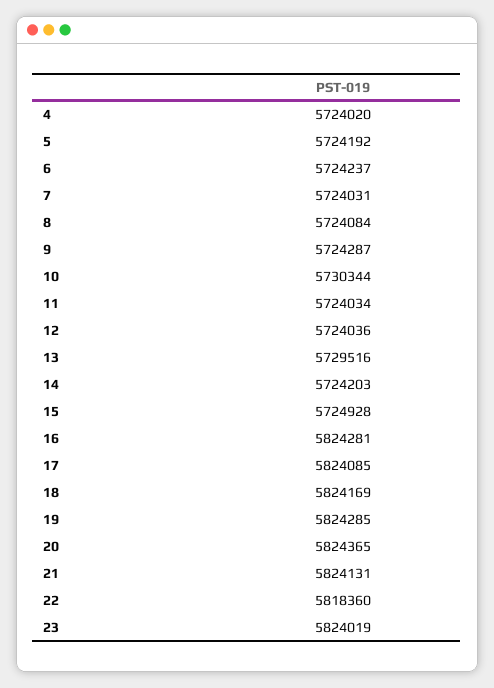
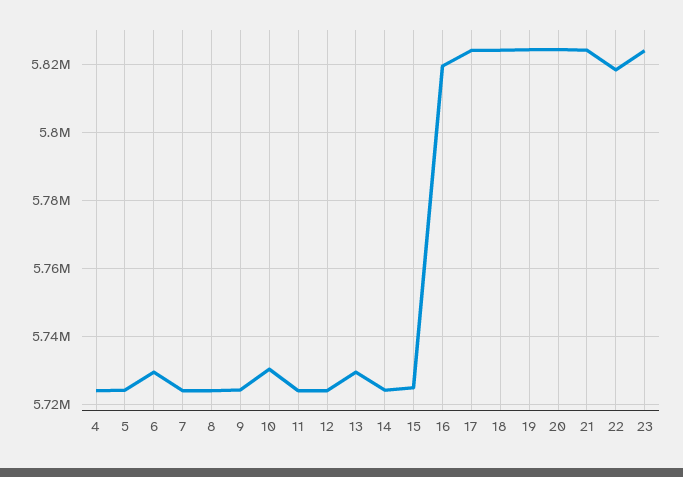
6: 5724237 -> 5730000
16: 5824281 -> 5820000

